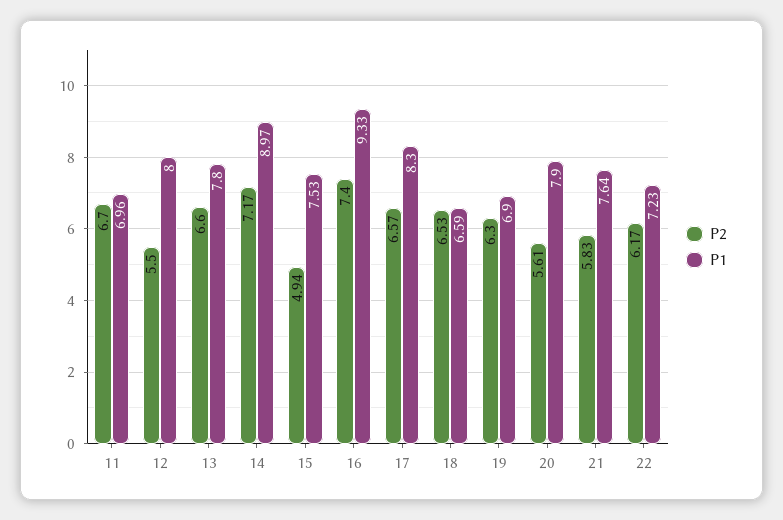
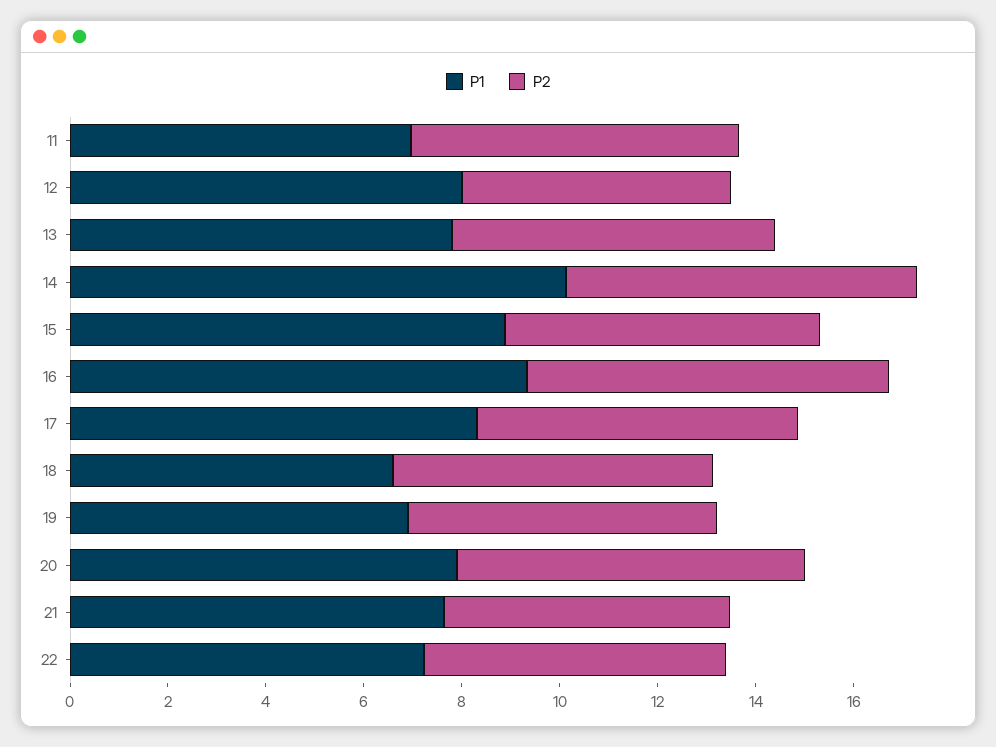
P1, 14: 8.97 -> 10
P2, 15: 4.94 -> 6.5
P1, 15: 7.53 -> 9
P2, 20: 5.61 -> 7

